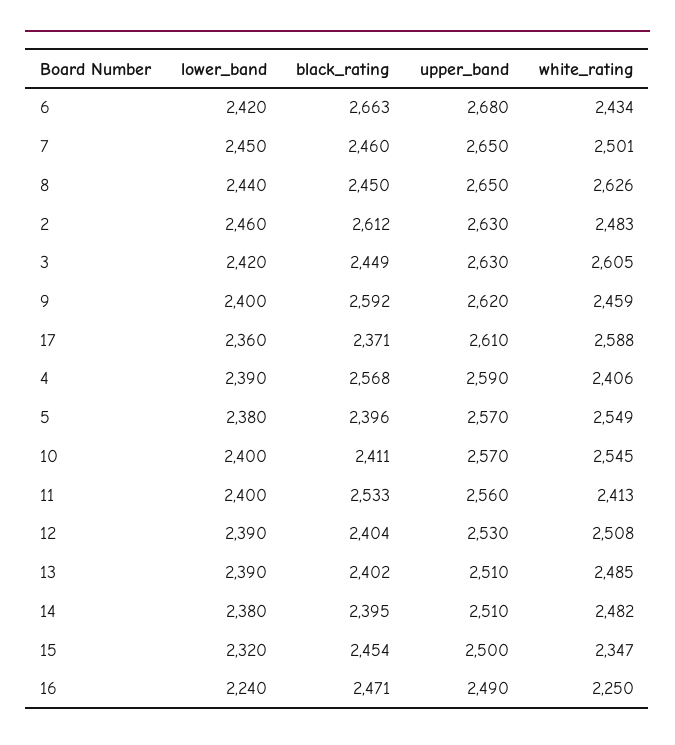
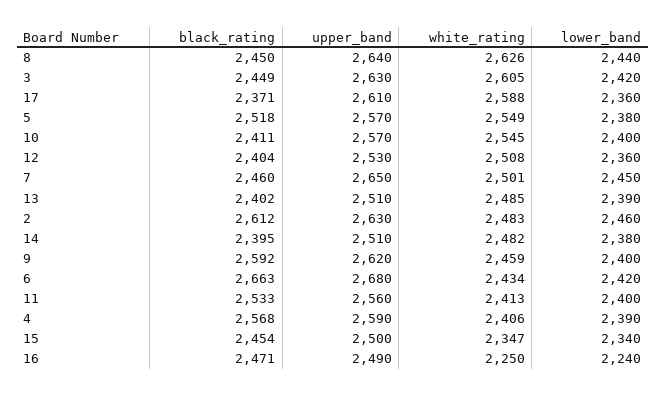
upper_band, 8: 2650 -> 2640
black_rating, 5: 2396 -> 2518
lower_band, 12: 2390 -> 2360
lower_band, 15: 2320 -> 2340

